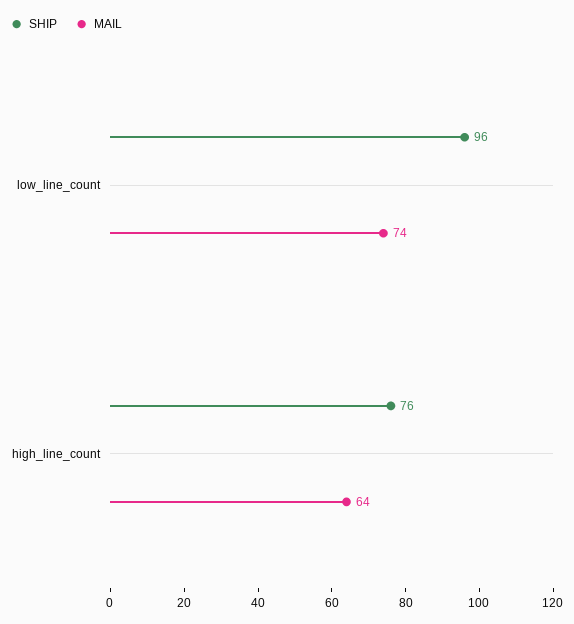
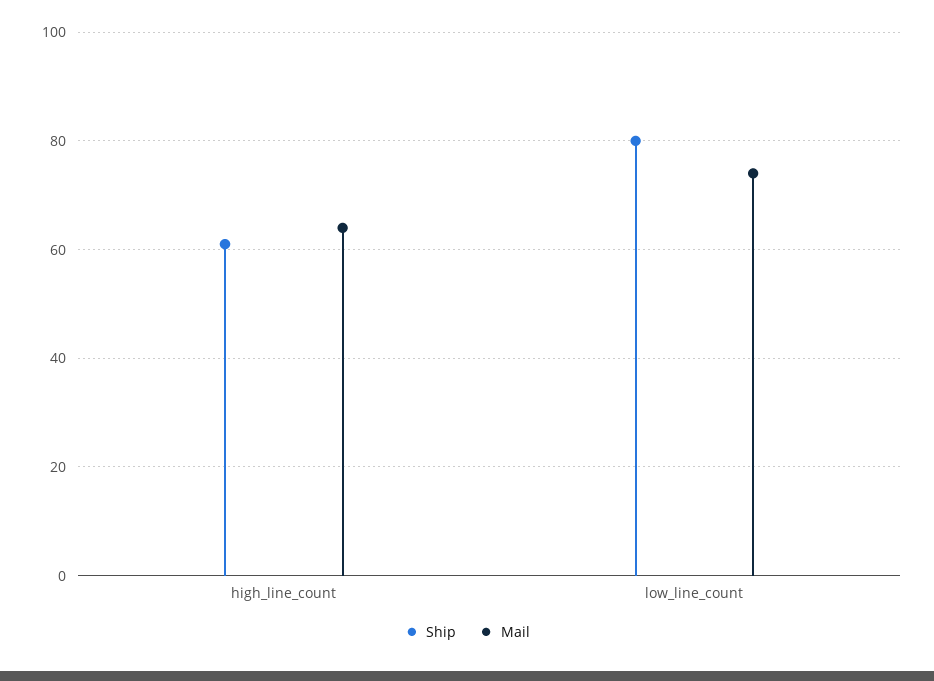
SHIP, low_line_count: 96 -> 80
SHIP, high_line_count: 76 -> 60

